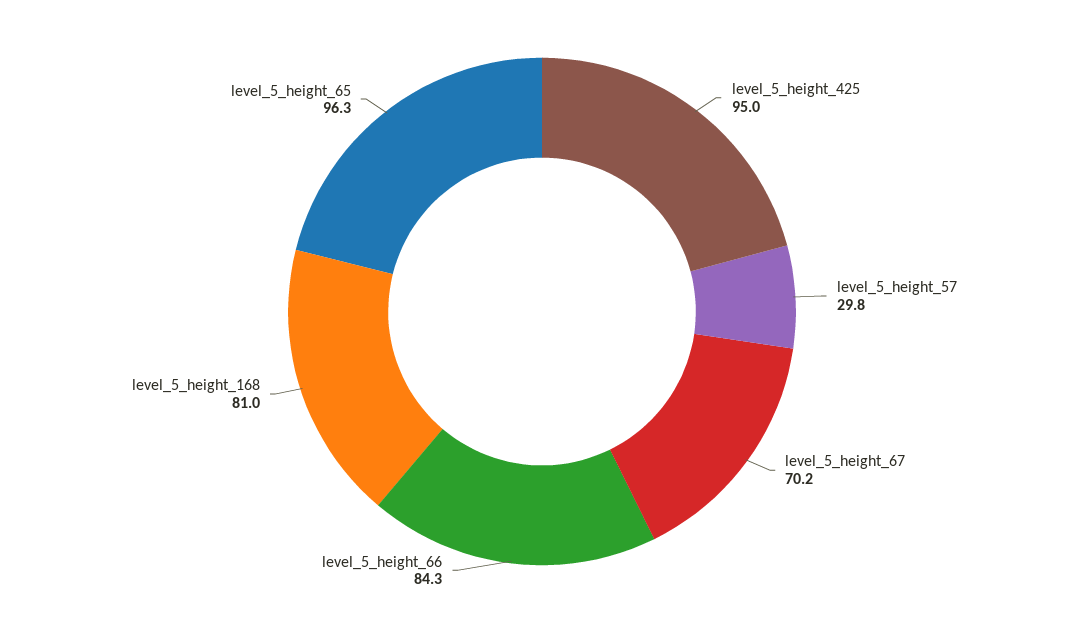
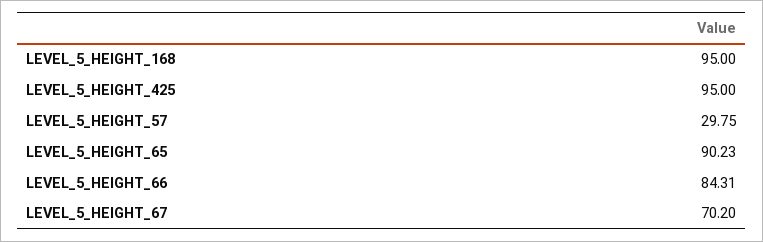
level_5_height_168: 81 -> 95
level_5_height_65: 96.3 -> 90.23

